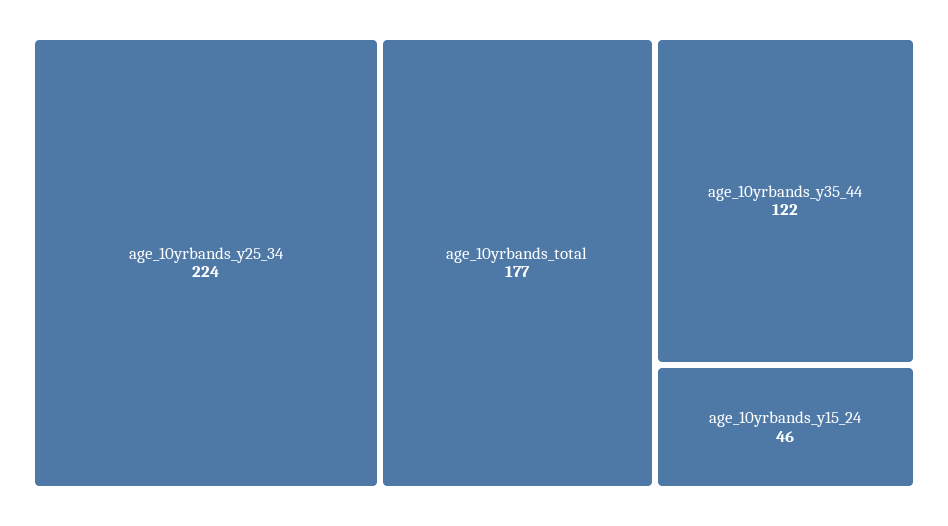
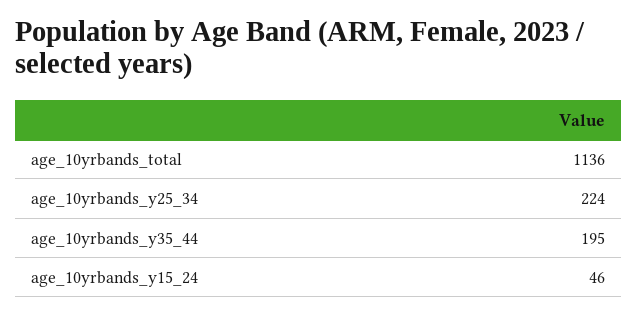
age_10yrbands_total: 177 -> 1136
age_10yrbands_y35_44: 122 -> 195

